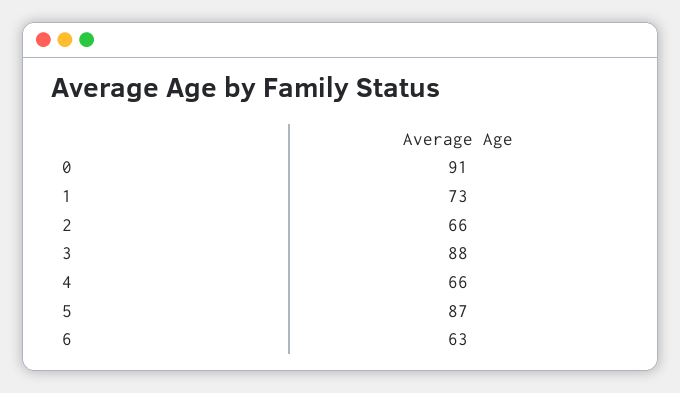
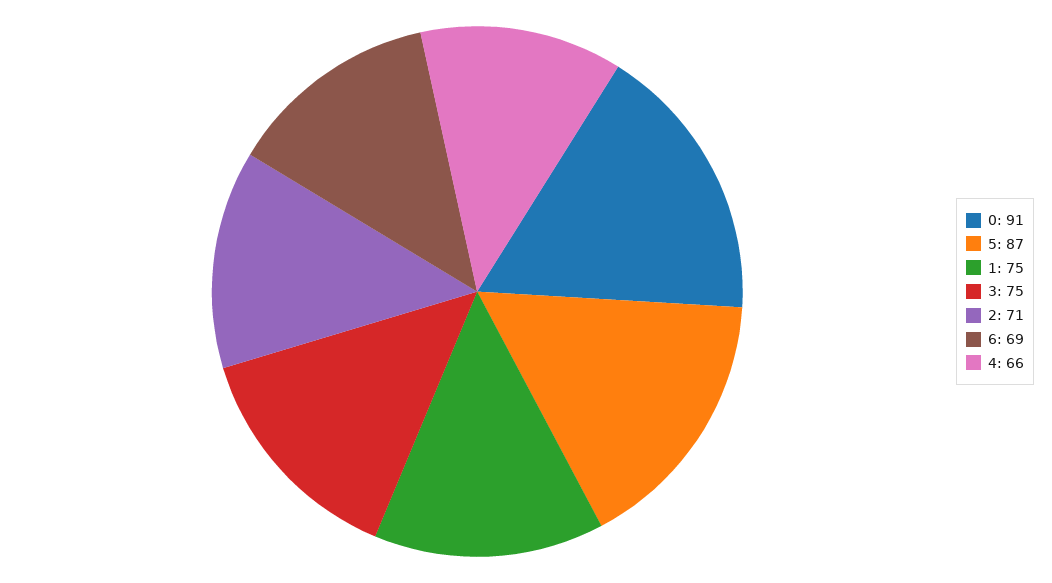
1: 73 -> 75
2: 66 -> 71
3: 88 -> 75
6: 63 -> 69

